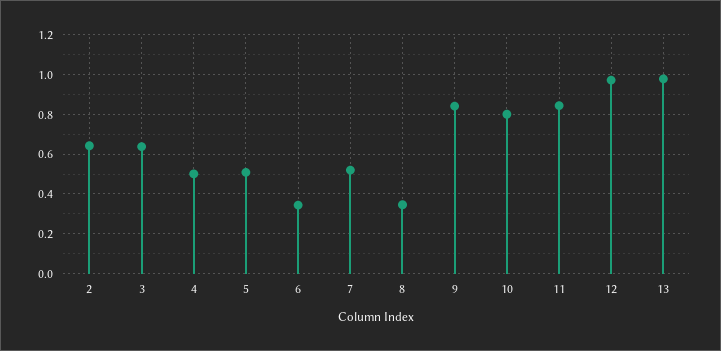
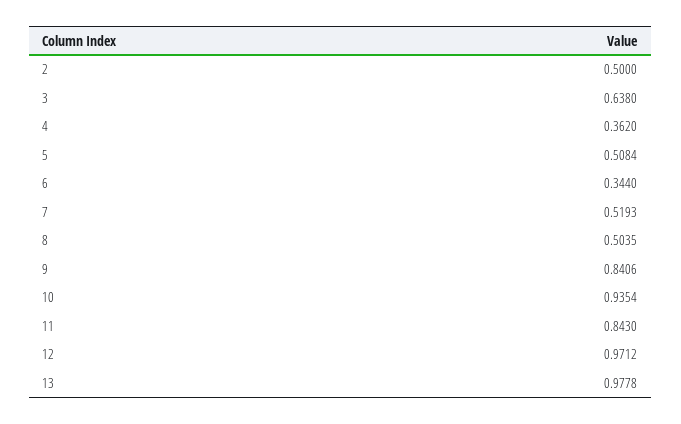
2: 0.65 -> 0.5
4: 0.5 -> 0.362
8: 0.35 -> 0.5035
10: 0.8 -> 0.9354

